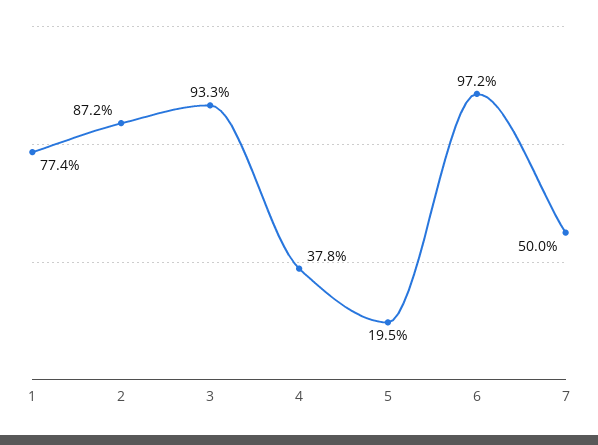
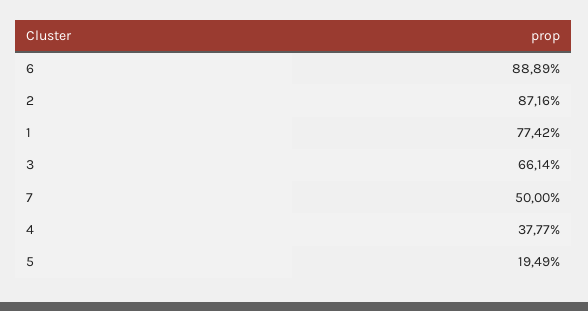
3: 93.3 -> 66.14
6: 97.2 -> 88.89

